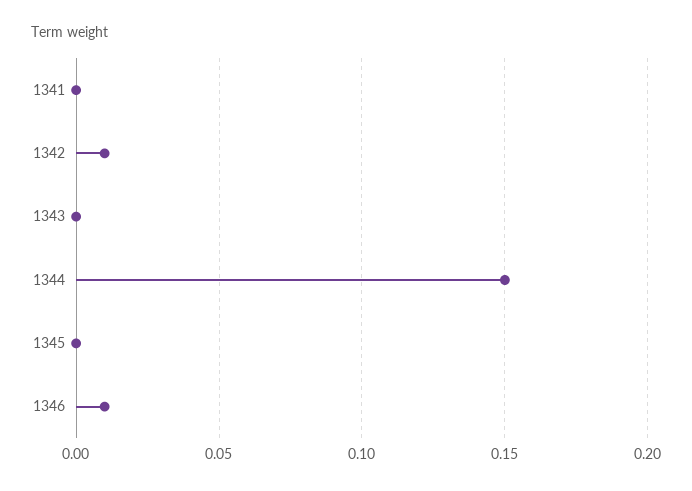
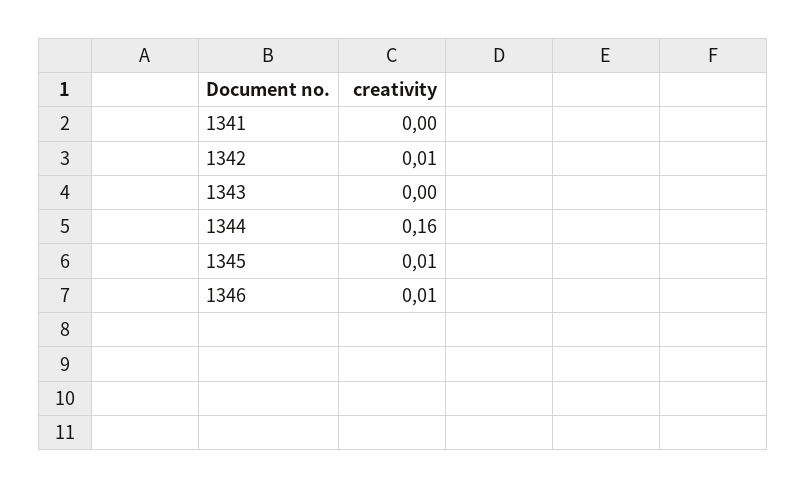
1344: 0.15 -> 0.16
1345: 0 -> 0.01

